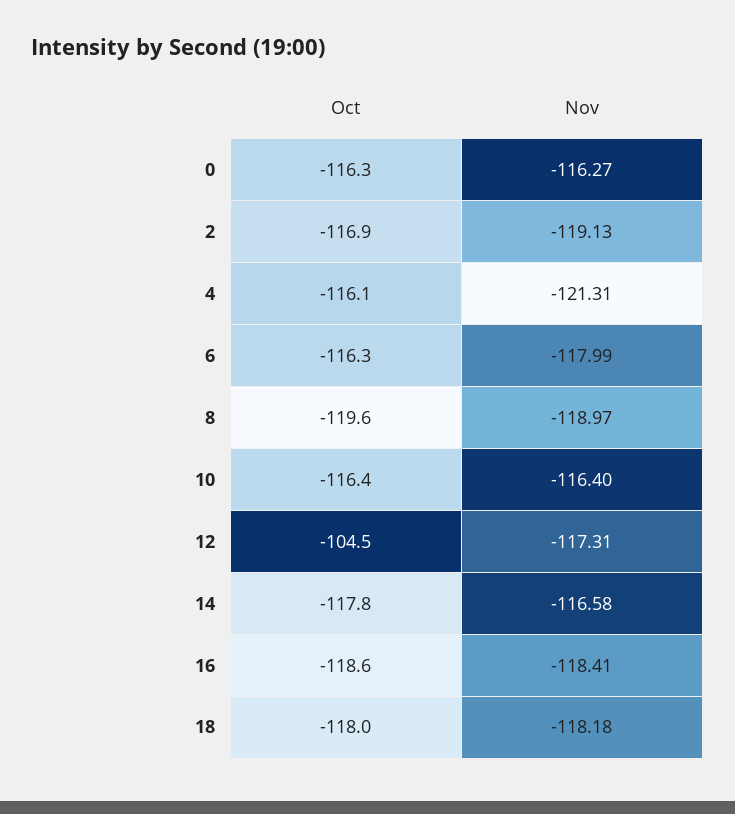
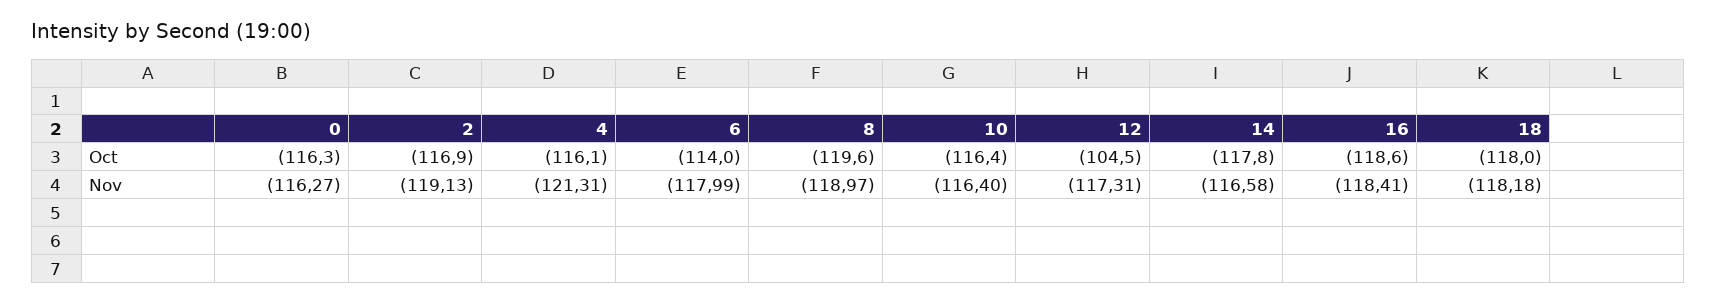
Oct, 6: -116.3 -> -114

